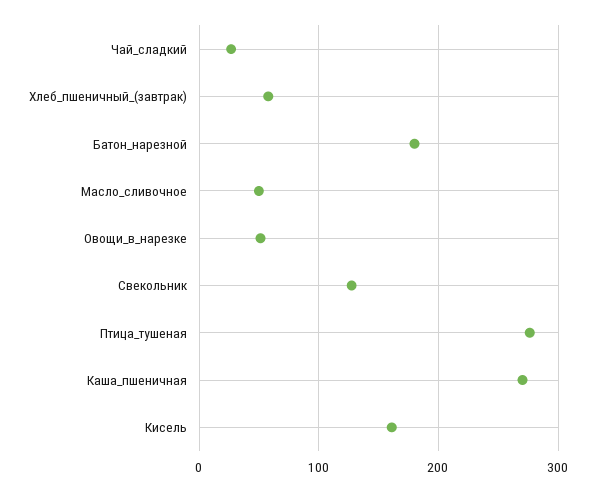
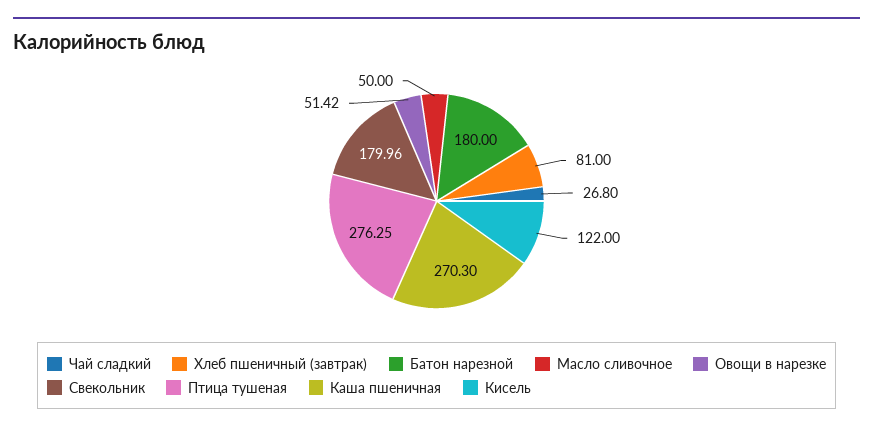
Хлеб_пшеничный_(завтрак): 60 -> 81
Свекольник: 130 -> 179.96
Кисель: 160 -> 122

